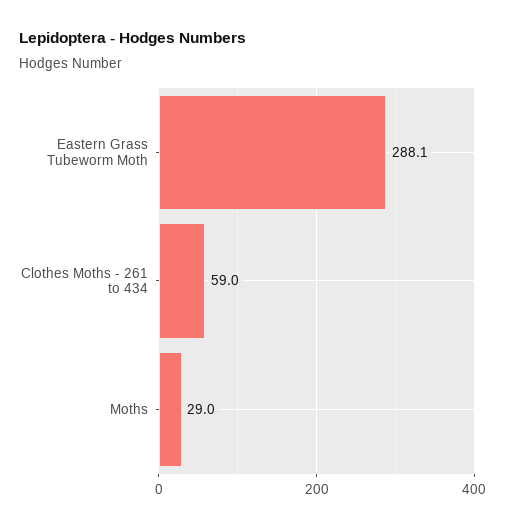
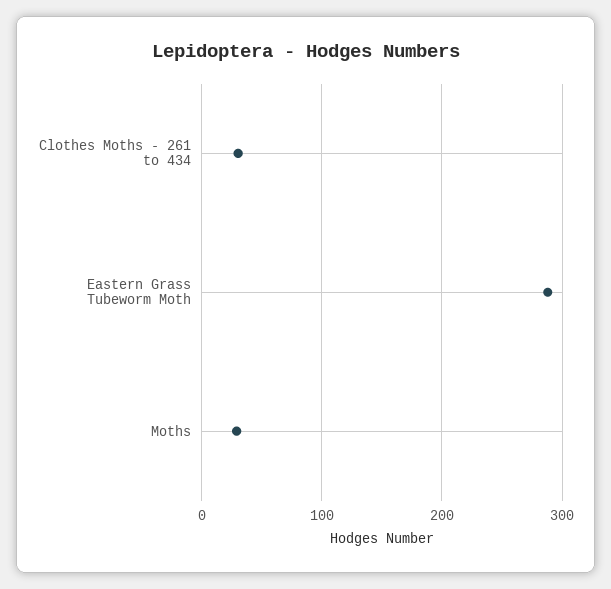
Clothes Moths - 261 to 434: 59 -> 30

